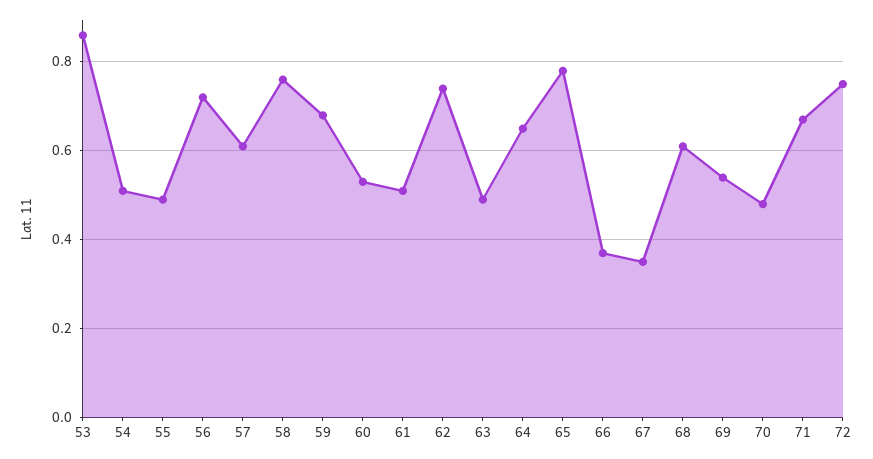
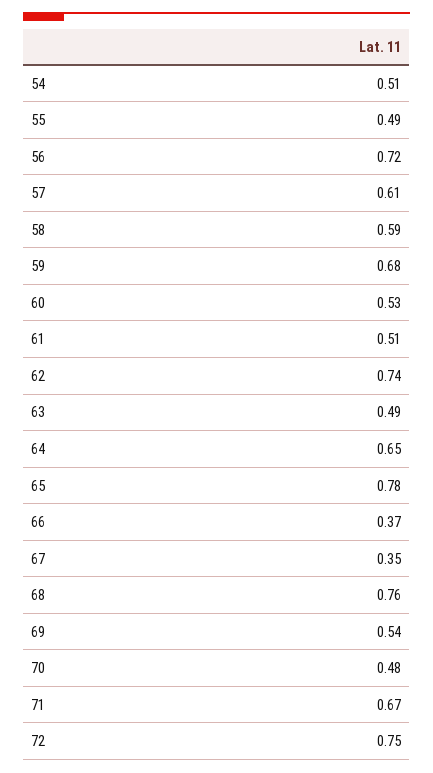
53: 0.85 -> none
58: 0.75 -> 0.59
68: 0.6 -> 0.76

